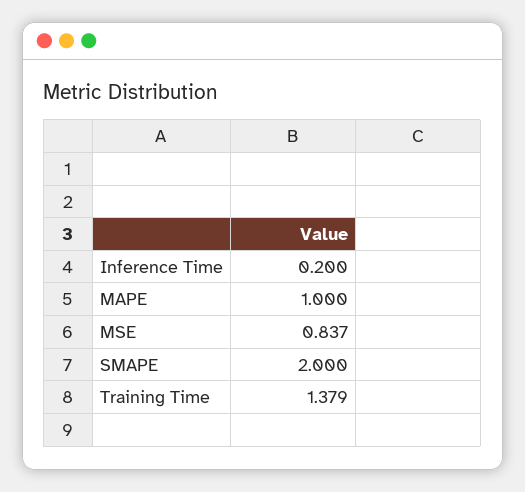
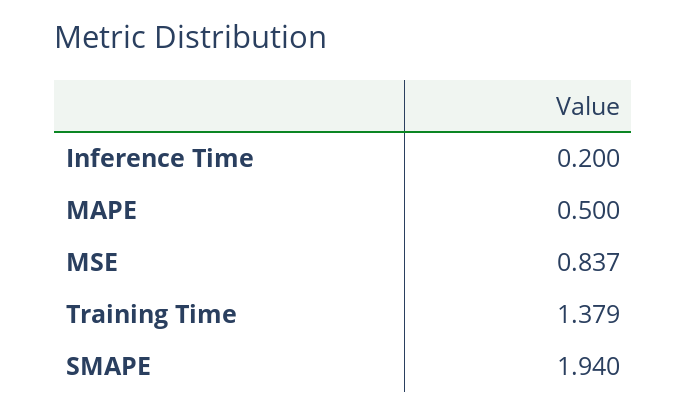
MAPE: 1 -> 0.5
SMAPE: 2 -> 1.94

